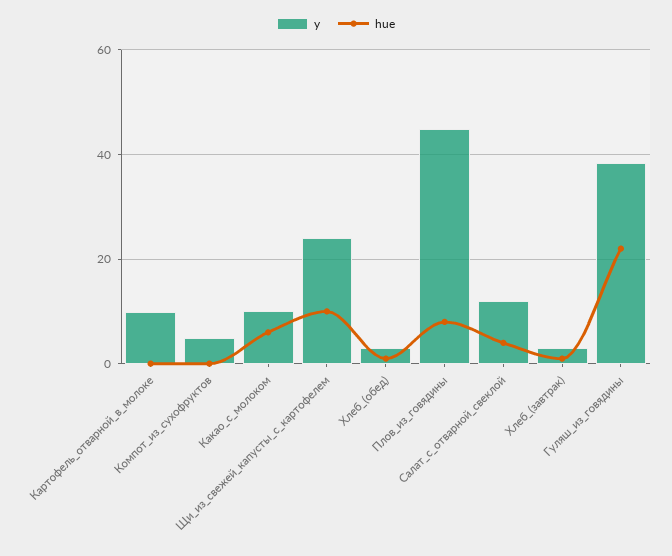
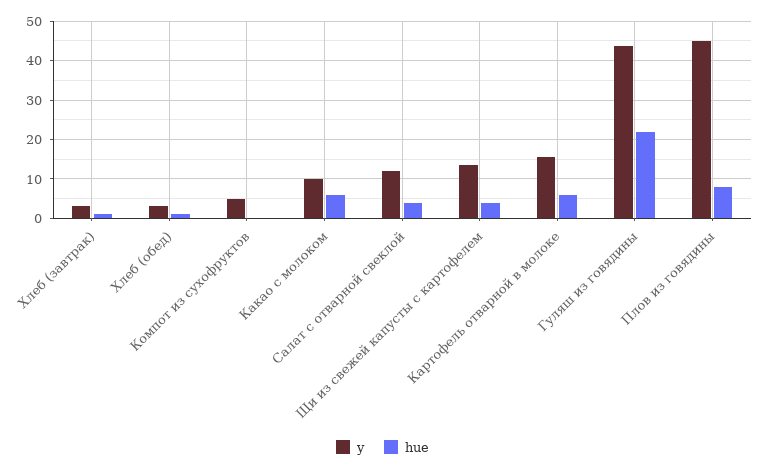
y, Картофель_отварной_в_молоке: 10 -> 16
hue, Картофель_отварной_в_молоке: 0 -> 6
y, Щи_из_свежей_капусты_с_картофелем: 24 -> 14
hue, Щи_из_свежей_капусты_с_картофелем: 10 -> 4
y, Гуляш_из_говядины: 38 -> 44

